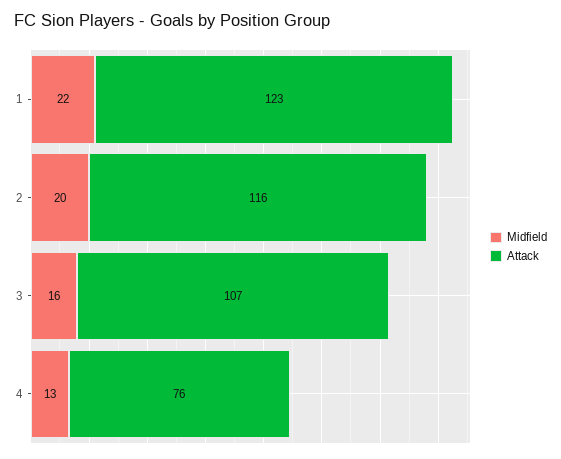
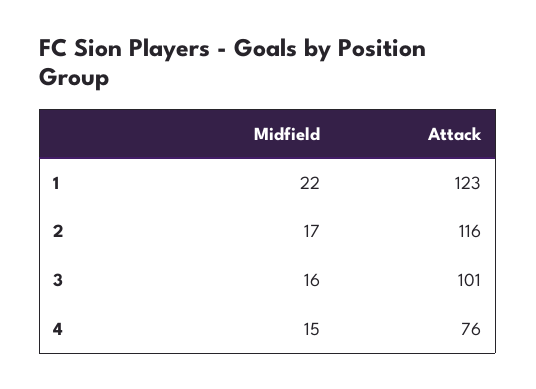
Midfield, 2: 20 -> 17
Attack, 3: 107 -> 101
Midfield, 4: 13 -> 15

